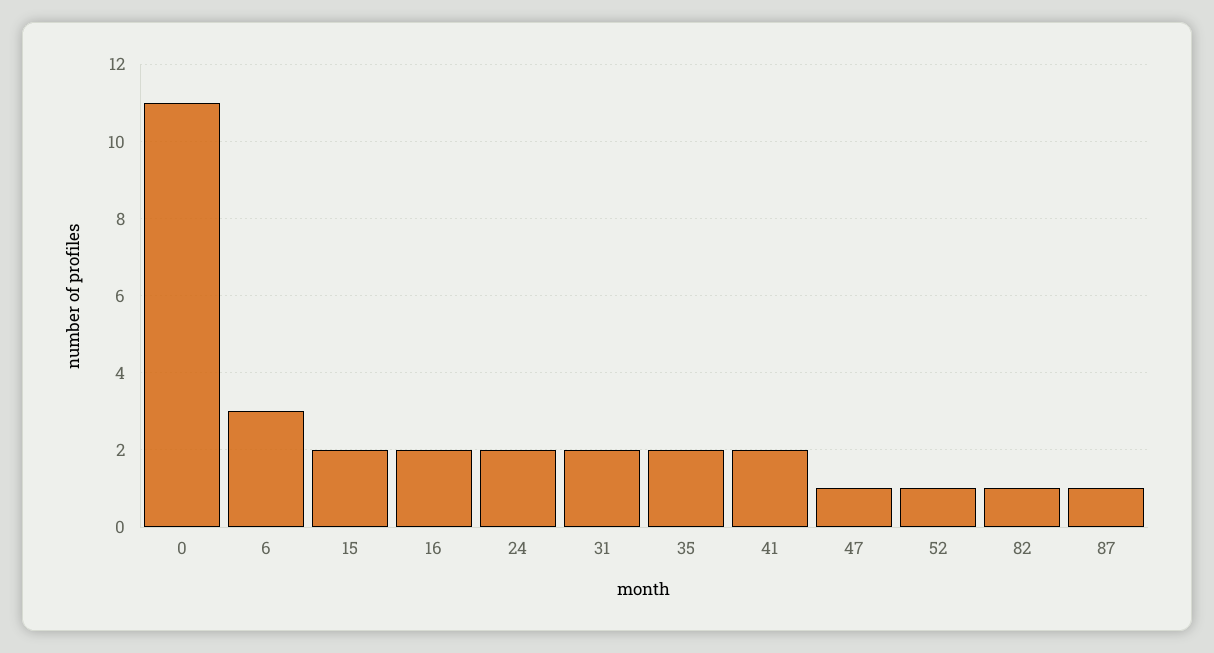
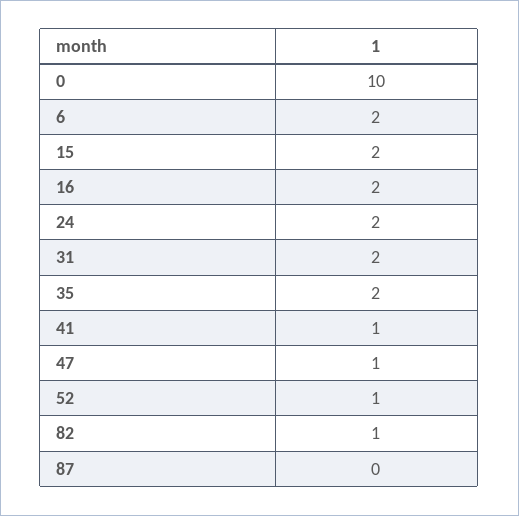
0: 11 -> 10
6: 3 -> 2
41: 2 -> 1
87: 1 -> 0

